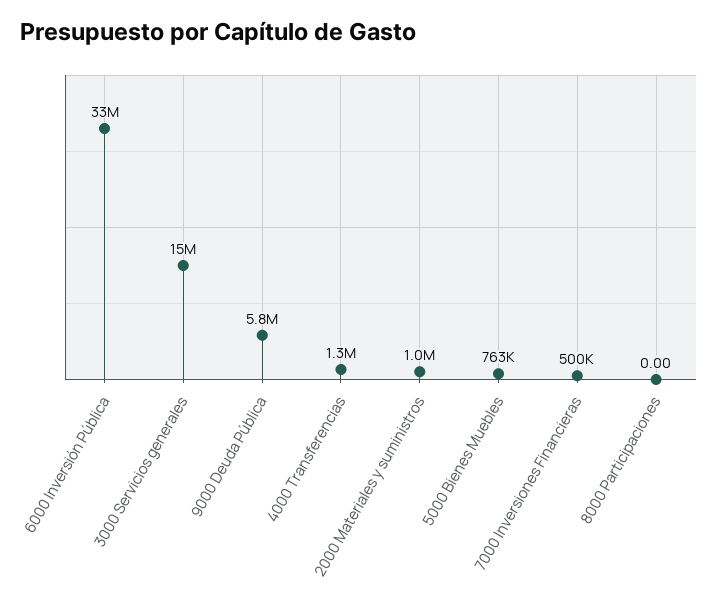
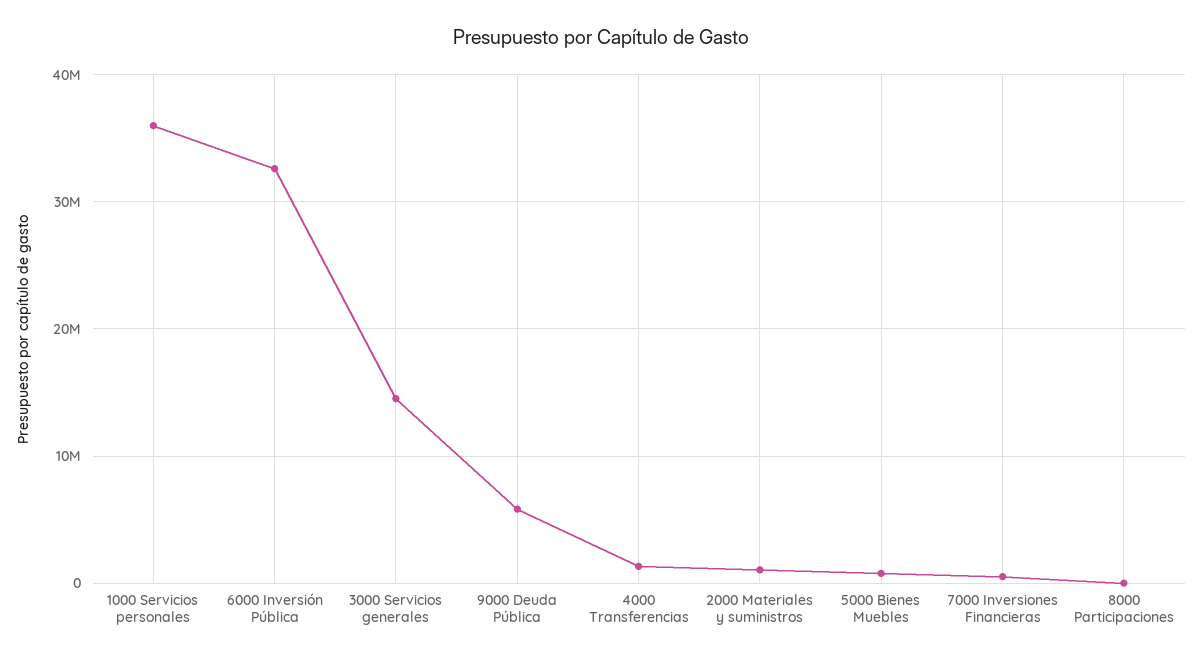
1000 Servicios personales: none -> 36000000

